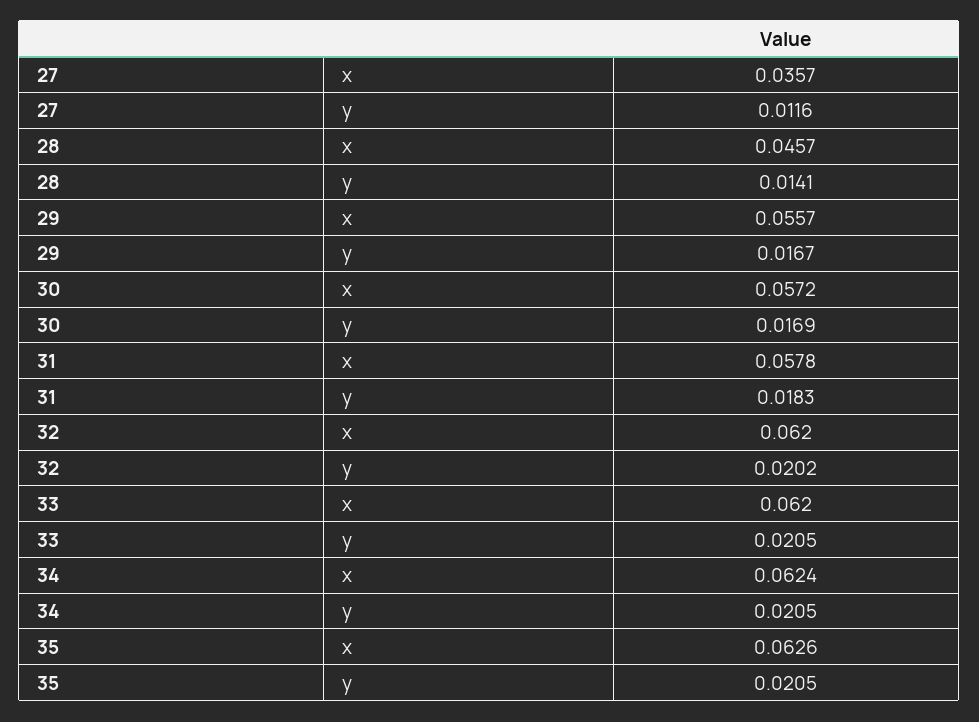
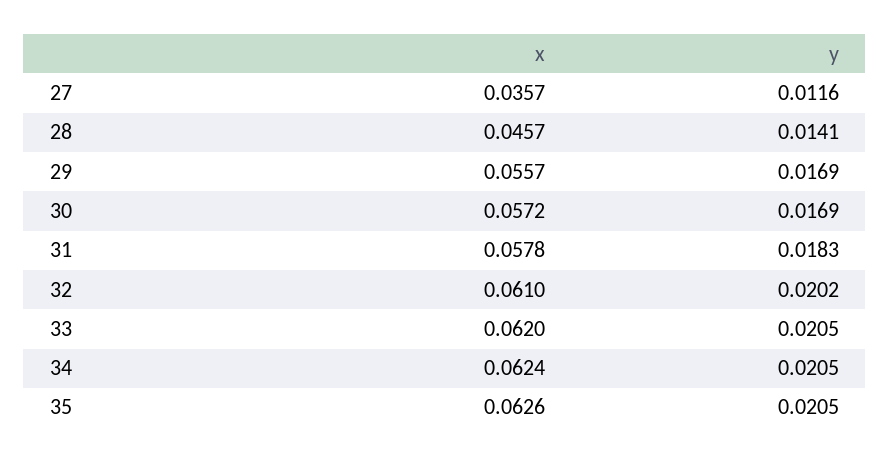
29, y: 0.0167 -> 0.0169
32, x: 0.062 -> 0.061

